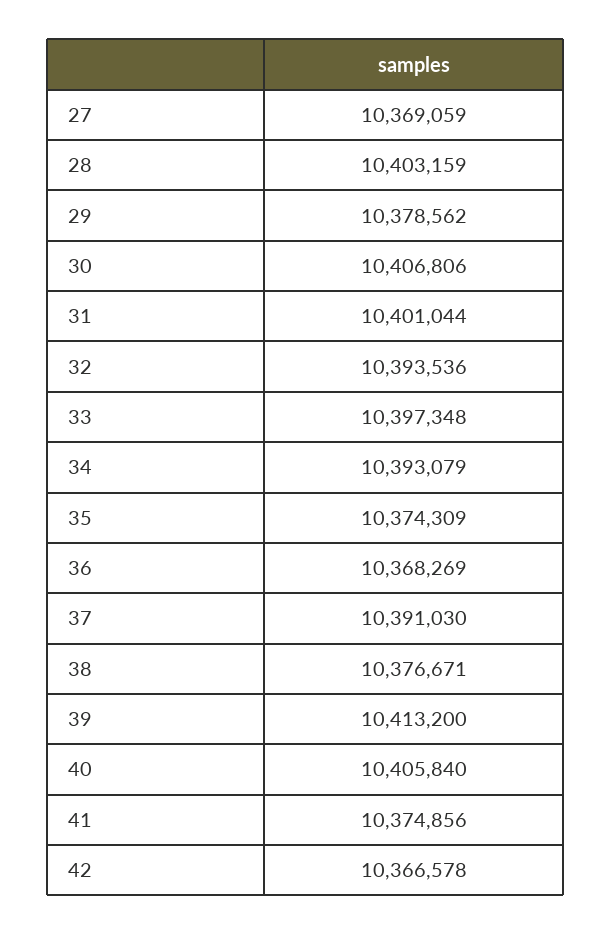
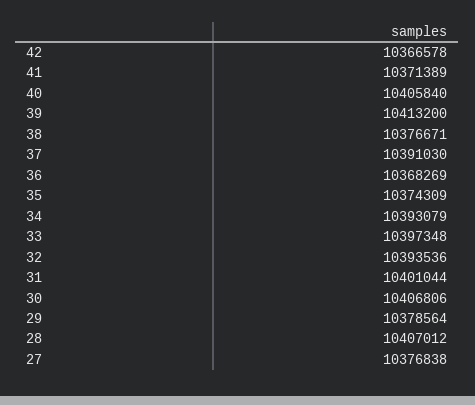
27: 10369059 -> 10376838
28: 10403159 -> 10407012
29: 10378562 -> 10378564
41: 10374856 -> 10371389

